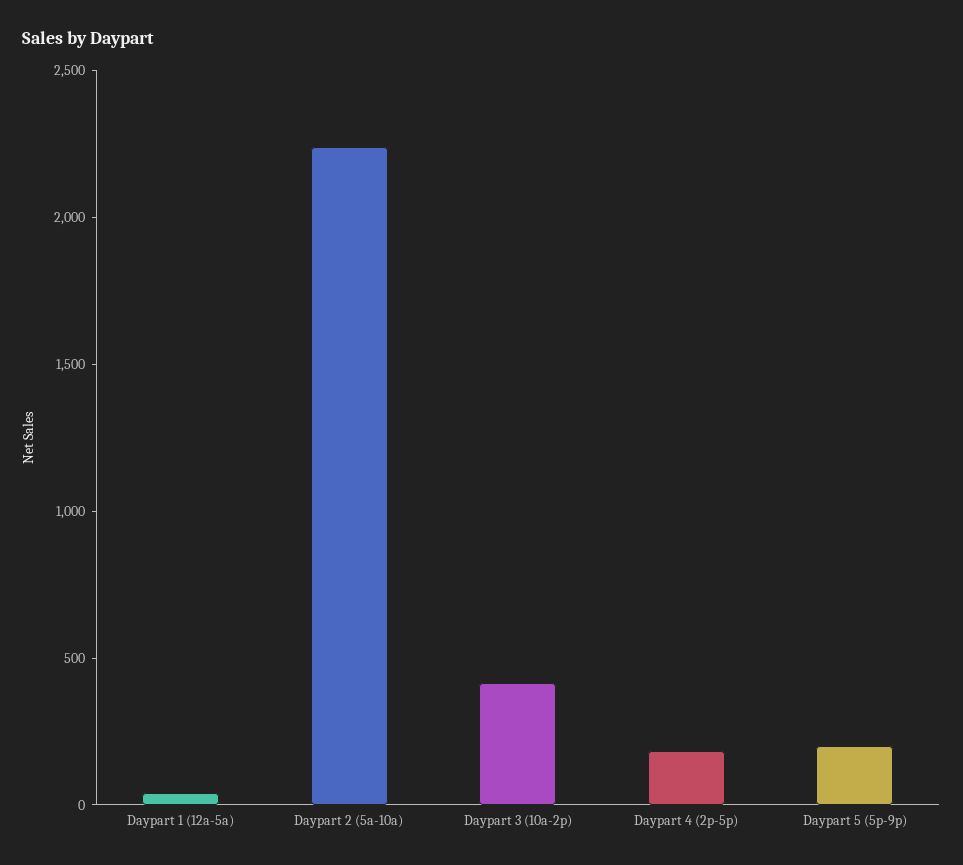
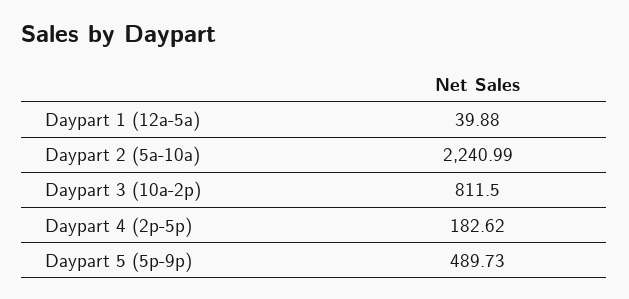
Daypart 3 (10a-2p): 400 -> 811.5
Daypart 5 (5p-9p): 200 -> 489.73

